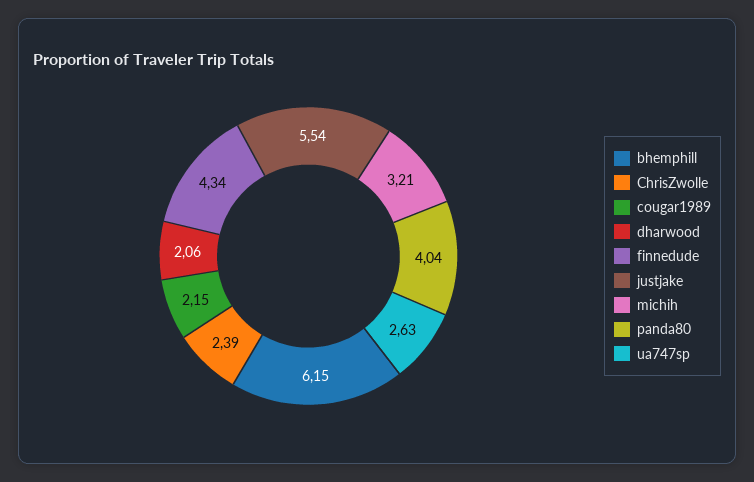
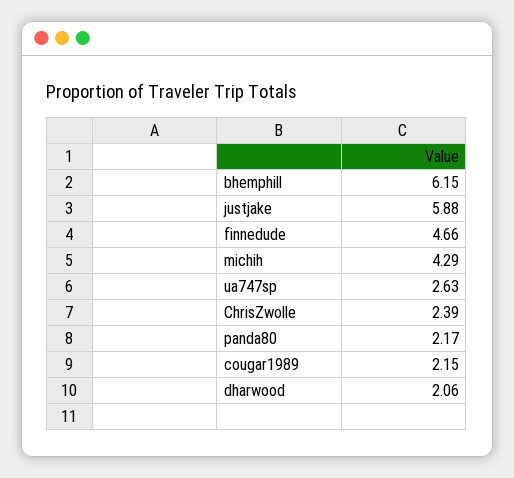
finnedude: 4.34 -> 4.66
justjake: 5.54 -> 5.88
michih: 3.21 -> 4.29
panda80: 4.04 -> 2.17

